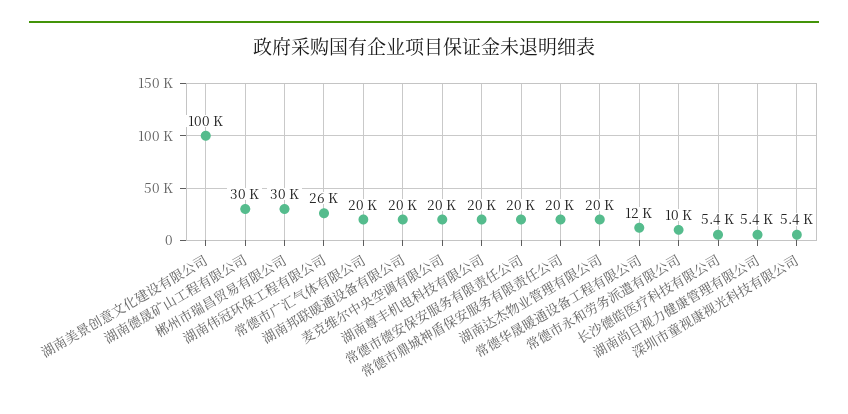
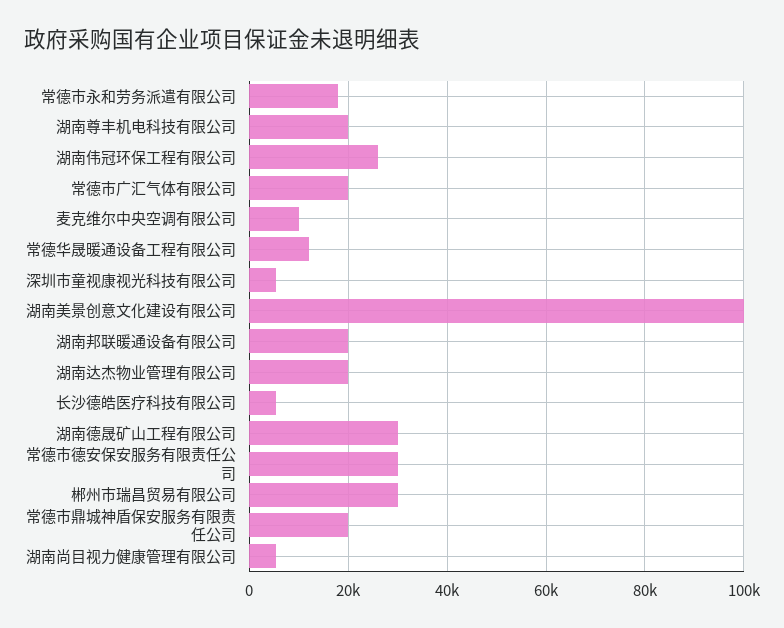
麦克维尔中央空调有限公司: 20000 -> 10000
常德市德安保安服务有限责任公司: 20000 -> 30000
常德市永和劳务派遣有限公司: 10000 -> 18000

